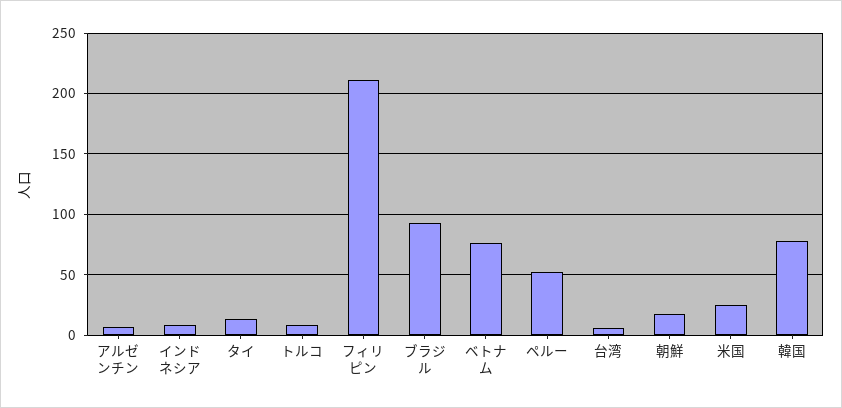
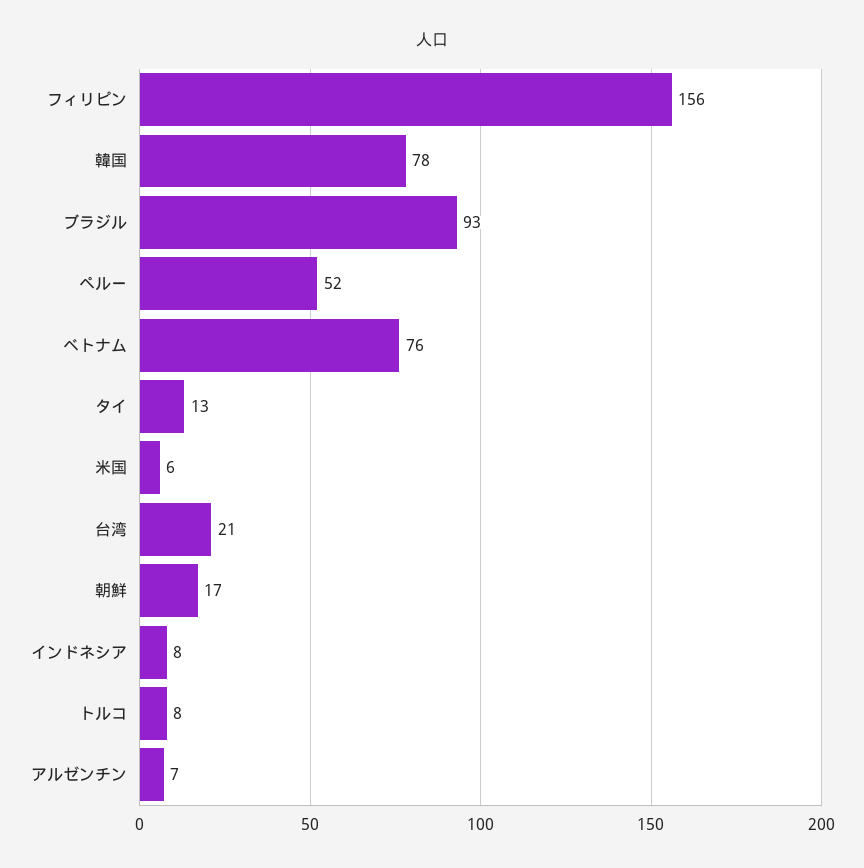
フィリピン: 210 -> 156
台湾: 5 -> 21
米国: 25 -> 6

